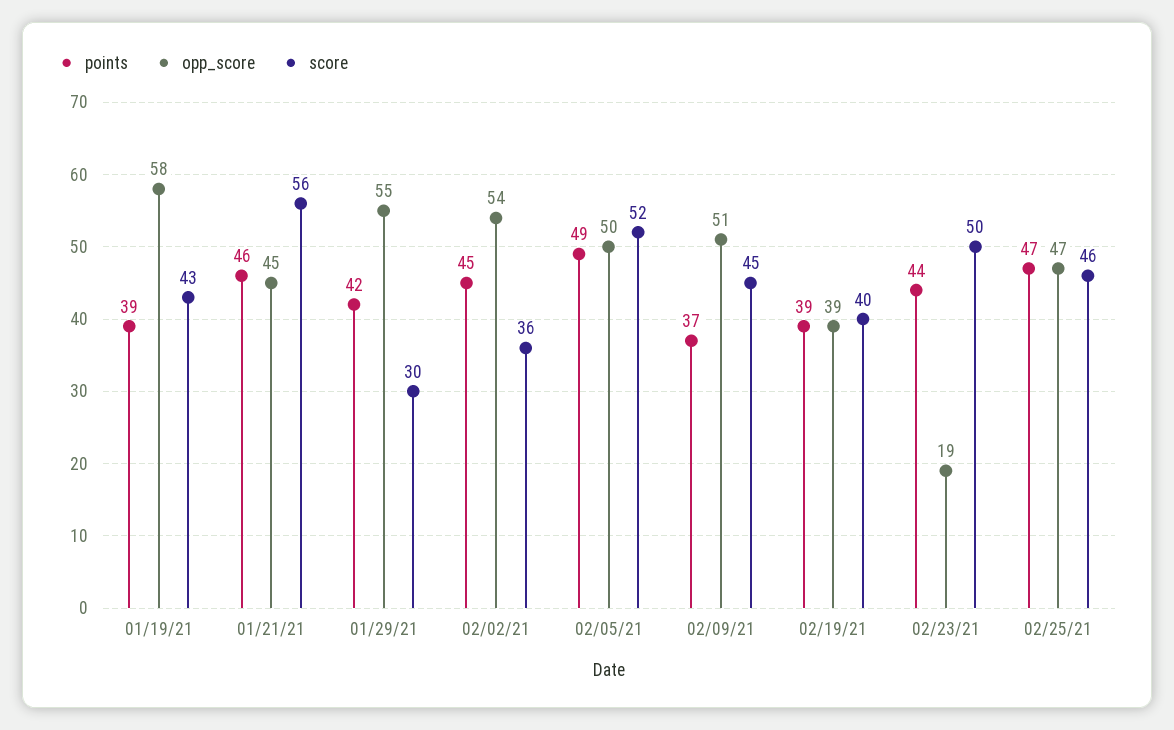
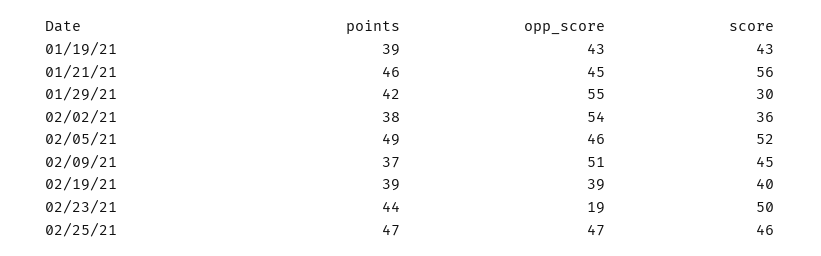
opp_score, 01/19/21: 58 -> 43
points, 02/02/21: 45 -> 38
opp_score, 02/05/21: 50 -> 46

